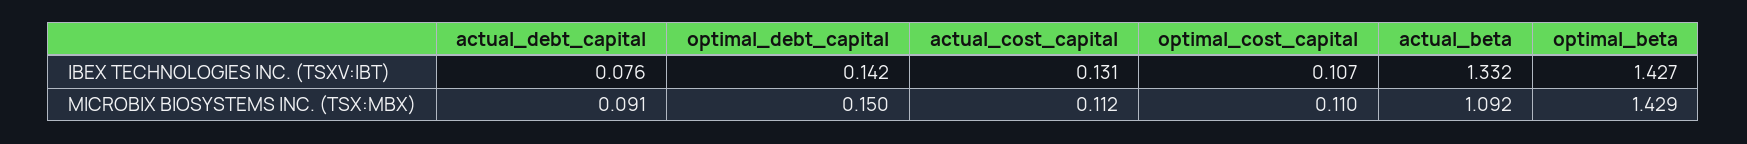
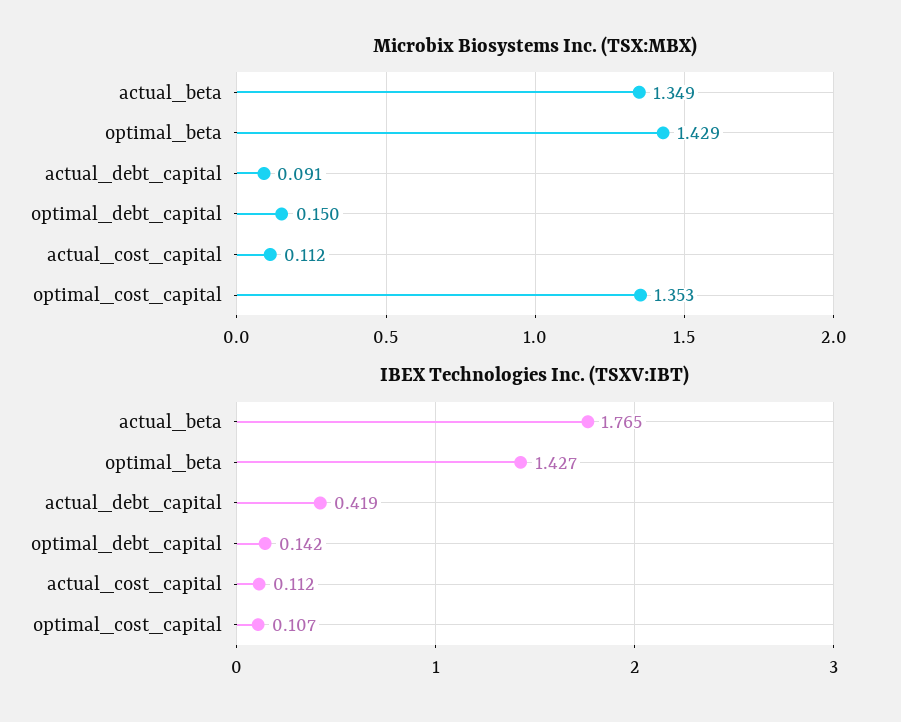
IBEX TECHNOLOGIES INC. (TSXV:IBT), actual_debt_capital: 0.076 -> 0.419
IBEX TECHNOLOGIES INC. (TSXV:IBT), actual_cost_capital: 0.131 -> 0.112
IBEX TECHNOLOGIES INC. (TSXV:IBT), actual_beta: 1.332 -> 1.765
MICROBIX BIOSYSTEMS INC. (TSX:MBX), optimal_cost_capital: 0.11 -> 1.353
MICROBIX BIOSYSTEMS INC. (TSX:MBX), actual_beta: 1.092 -> 1.349

